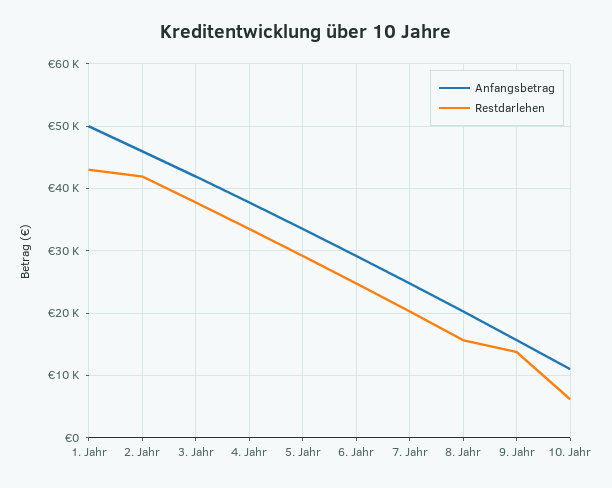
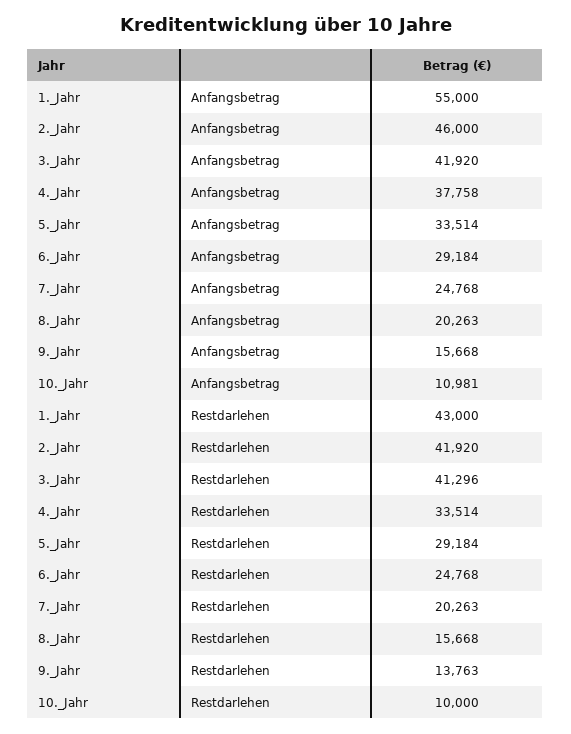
Anfangsbetrag, 1. Jahr: 50000 -> 55000
Restdarlehen, 3. Jahr: 38000 -> 41296
Restdarlehen, 10. Jahr: 6000 -> 10000

